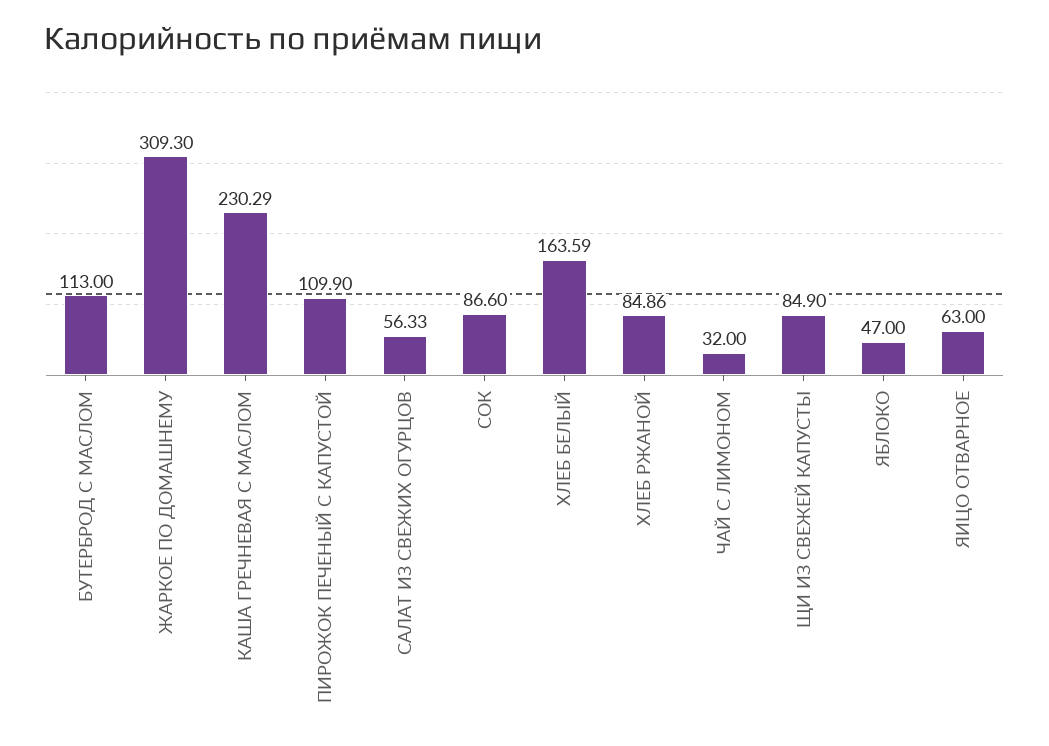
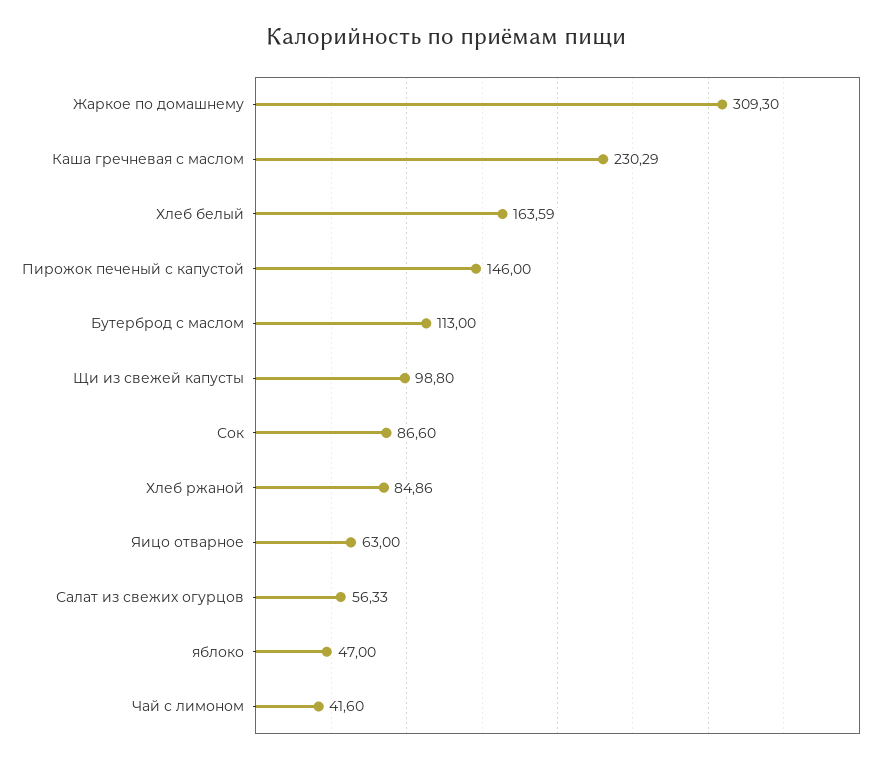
ПИРОЖОК ПЕЧЕНЫЙ С КАПУСТОЙ: 109.9 -> 146
ЧАЙ С ЛИМОНОМ: 32 -> 41.6
ЩИ ИЗ СВЕЖЕЙ КАПУСТЫ: 84.9 -> 98.8

